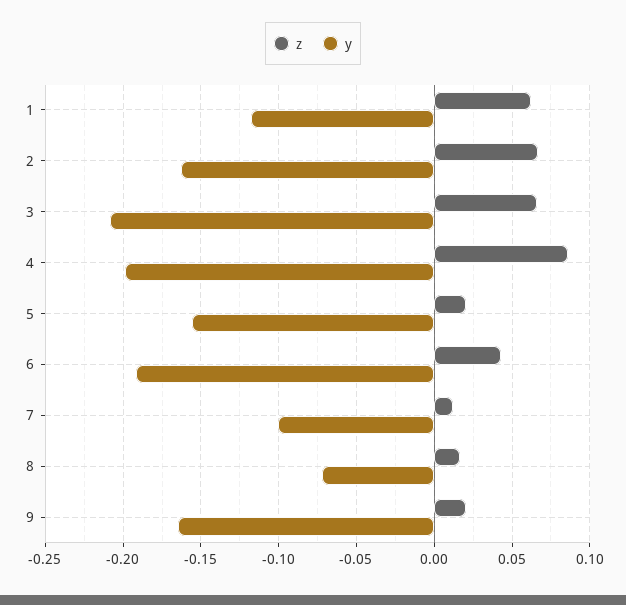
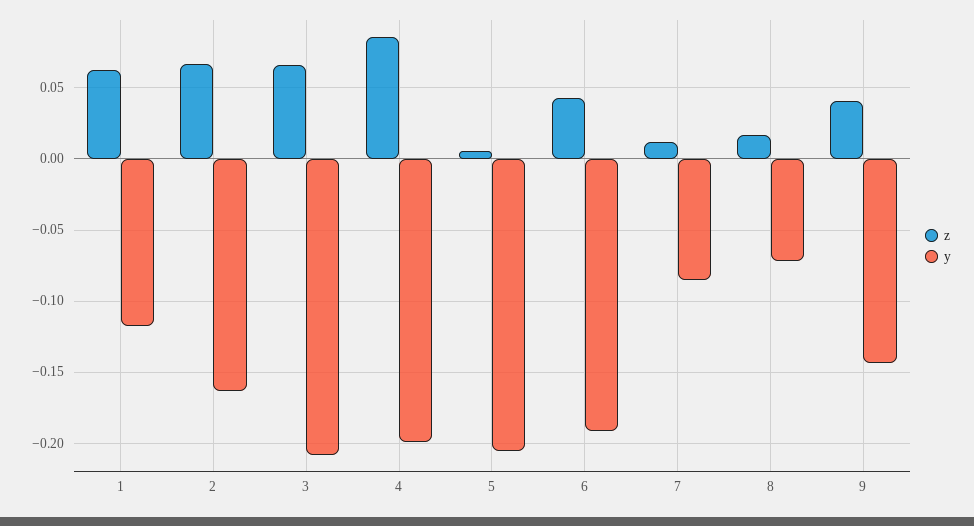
z, 5: 0.02 -> 0.005
y, 5: -0.155 -> -0.205
y, 7: -0.1 -> -0.085
z, 9: 0.02 -> 0.04
y, 9: -0.165 -> -0.145

